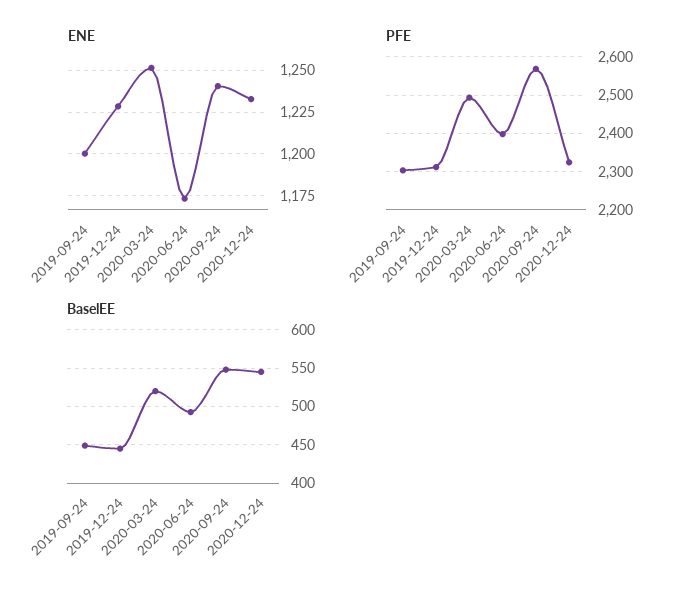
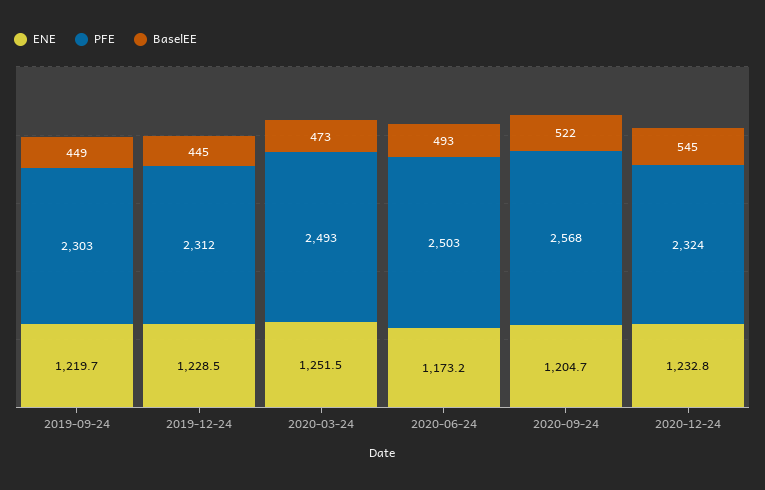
ENE, 2019-09-24: 1200 -> 1219.7
ENE, 2020-09-24: 1240 -> 1204.7
PFE, 2020-06-24: 2400 -> 2503
BaselEE, 2020-03-24: 520 -> 473
BaselEE, 2020-09-24: 550 -> 522

